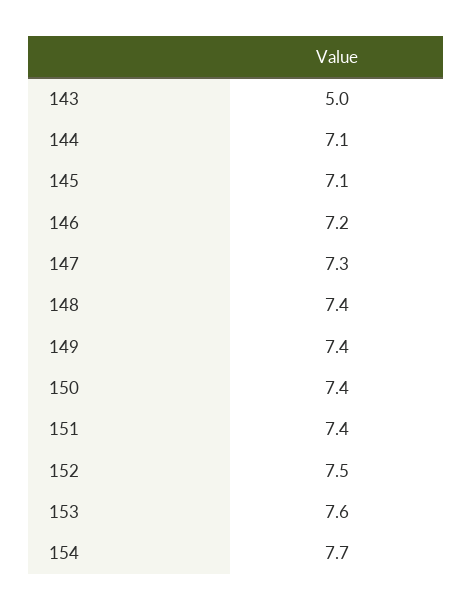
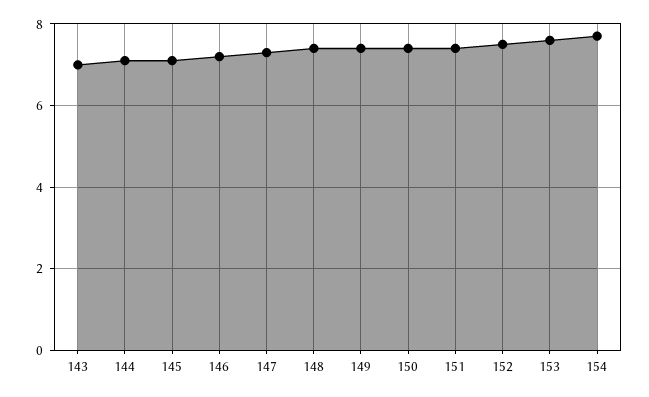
143: 5 -> 7

